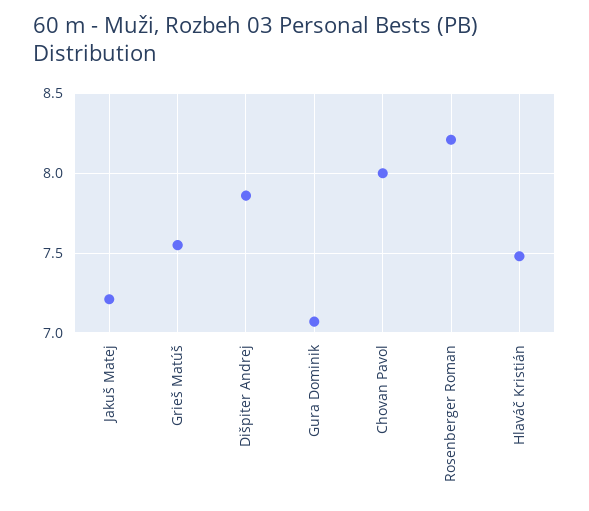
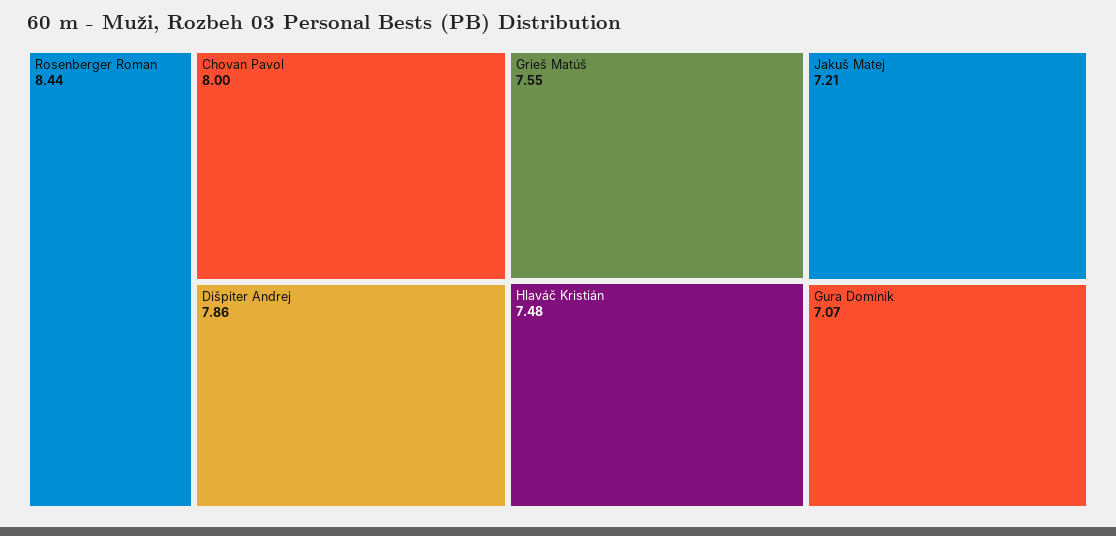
Rosenberger Roman: 8.2 -> 8.44

